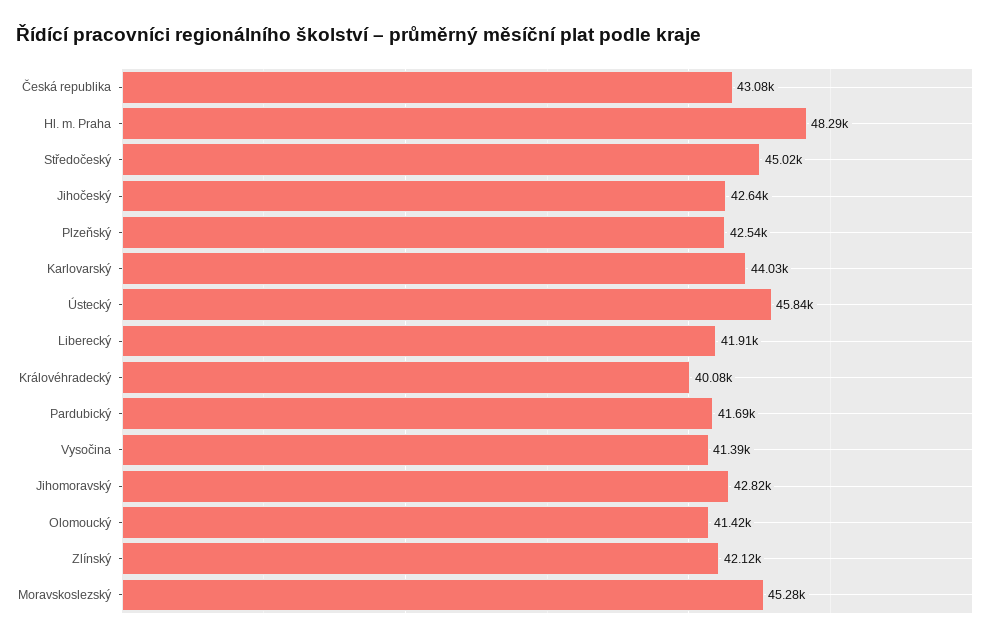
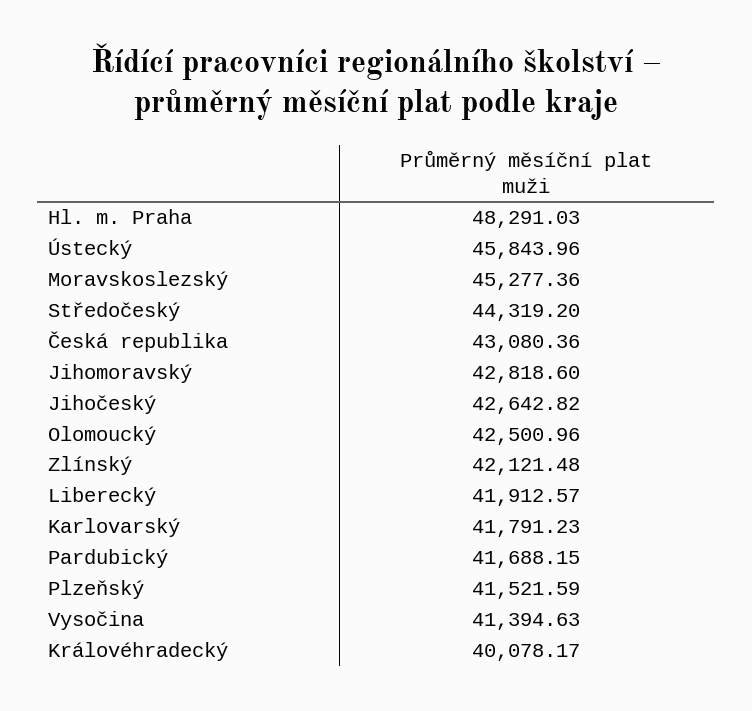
Středočeský: 45020 -> 44319.2
Plzeňský: 42540 -> 41521.59
Karlovarský: 44030 -> 41791.23
Olomoucký: 41420 -> 42500.96

